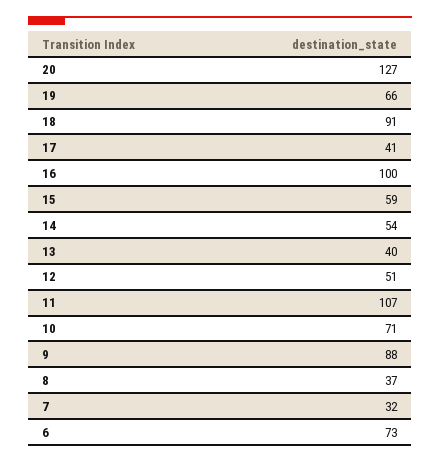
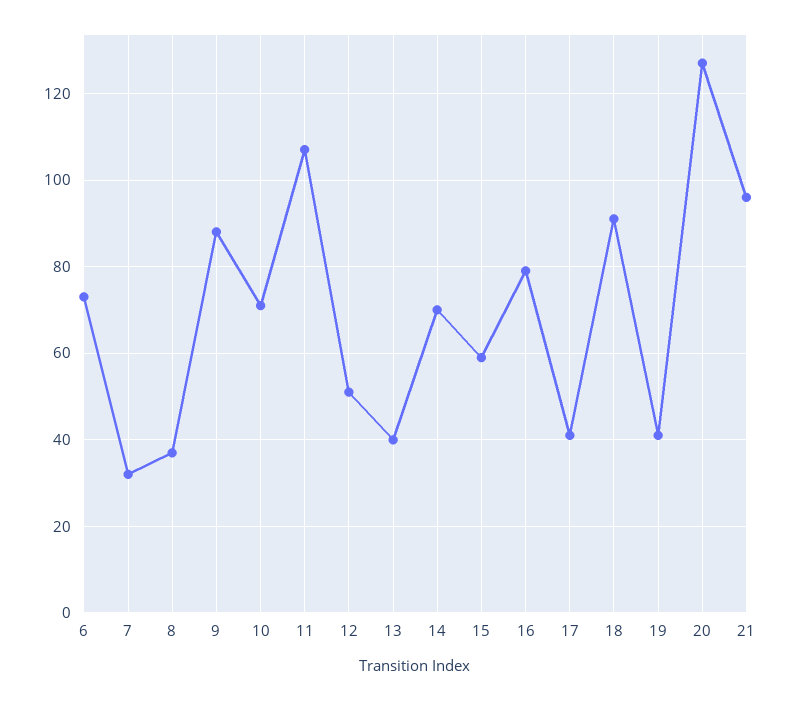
19: 66 -> 40
16: 100 -> 80
14: 54 -> 70
21: none -> 95

